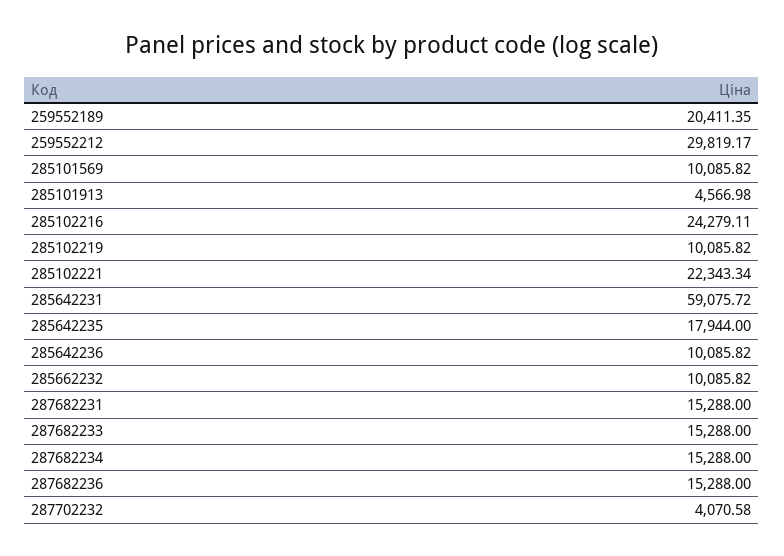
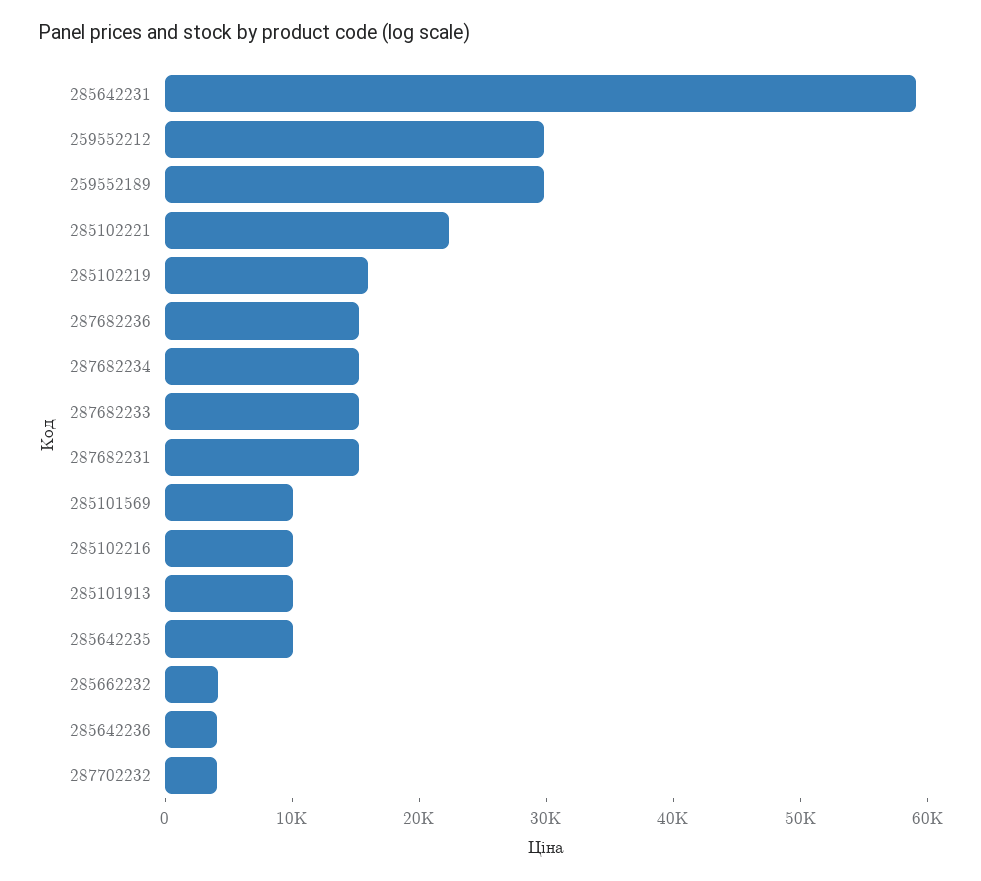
259552189: 20411.35 -> 30000
285101913: 4566.98 -> 10000
285102216: 24279.11 -> 10000
285102219: 10085.82 -> 16000
285642235: 17944 -> 10000
285642236: 10085.82 -> 4000
285662232: 10085.82 -> 4000

